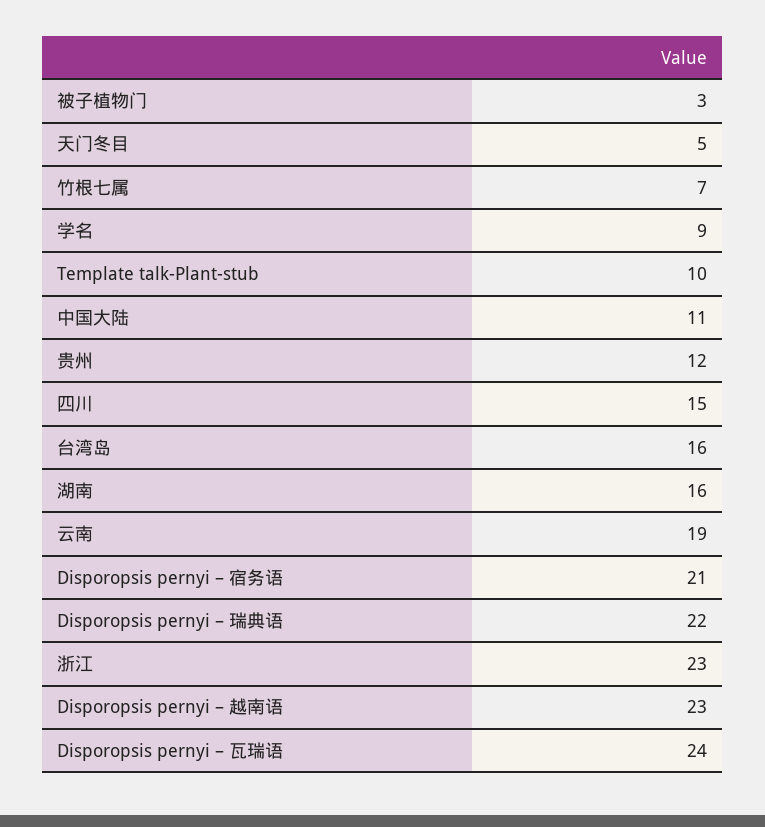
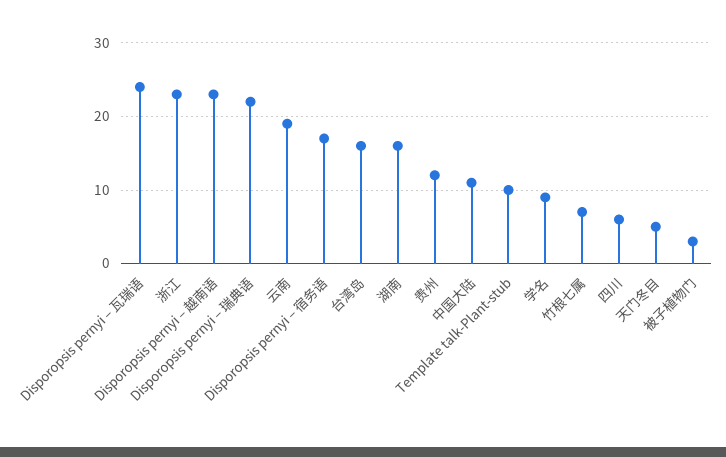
四川: 15 -> 6
Disporopsis pernyi – 宿务语: 21 -> 17

